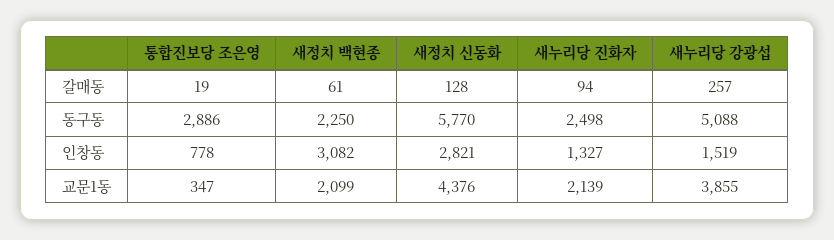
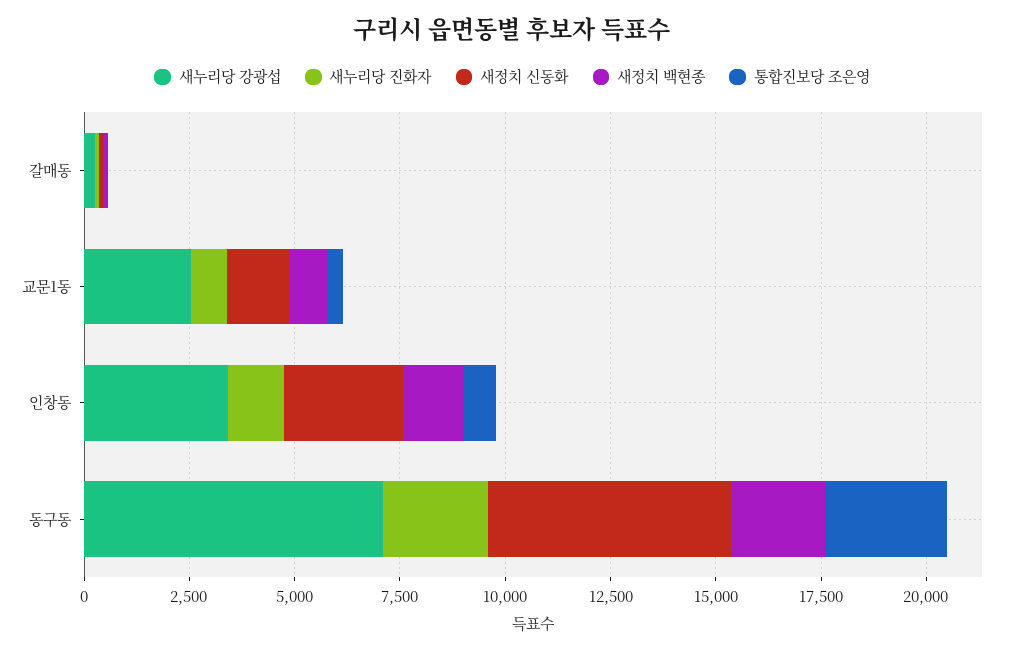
새누리당 강광섭, 동구동: 5088 -> 7000
새정치 백현종, 인창동: 3082 -> 1500
새누리당 강광섭, 인창동: 1519 -> 3500
새정치 백현종, 교문1동: 2099 -> 1000
새정치 신동화, 교문1동: 4376 -> 1500
새누리당 진화자, 교문1동: 2139 -> 1000
새누리당 강광섭, 교문1동: 3855 -> 2500

